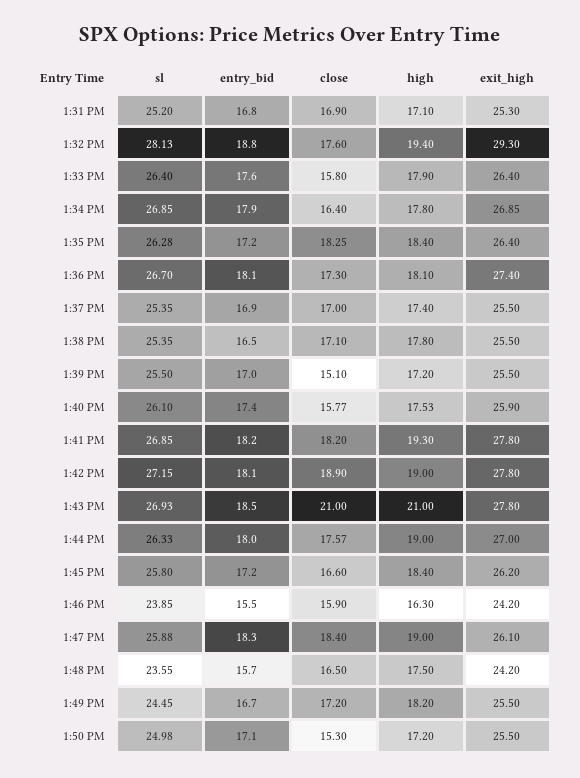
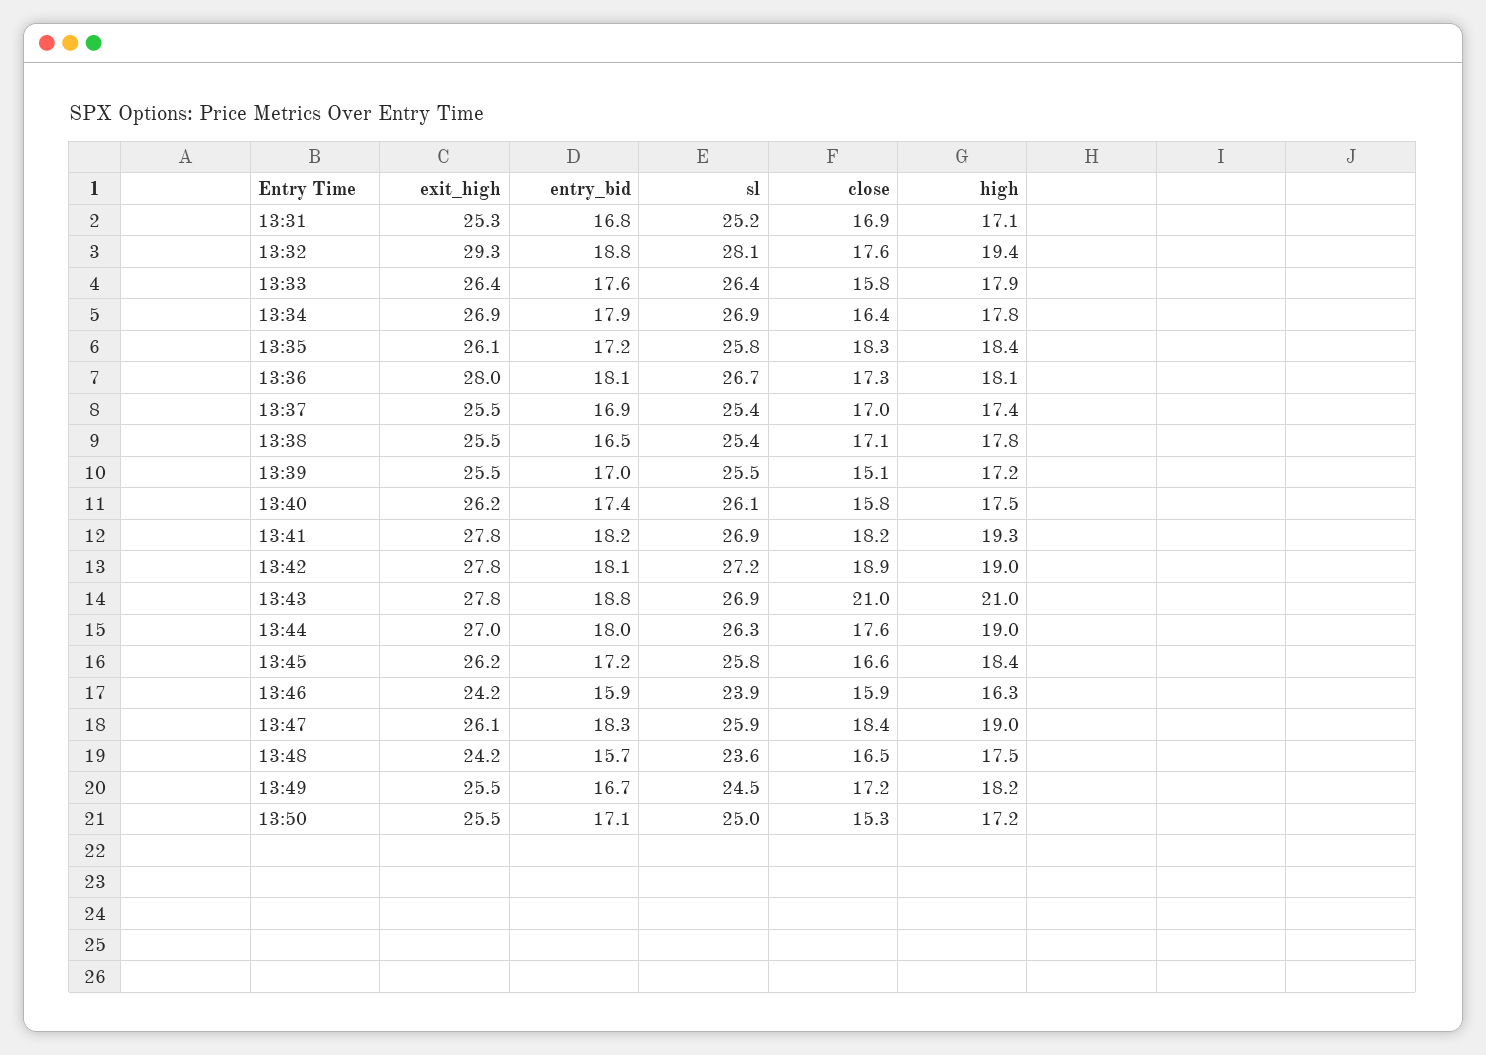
sl, 1:35 PM: 26.28 -> 25.8
exit_high, 1:35 PM: 26.4 -> 26.1
exit_high, 1:36 PM: 27.4 -> 28
exit_high, 1:40 PM: 25.9 -> 26.2
entry_bid, 1:43 PM: 18.5 -> 18.8
entry_bid, 1:46 PM: 15.5 -> 15.9

